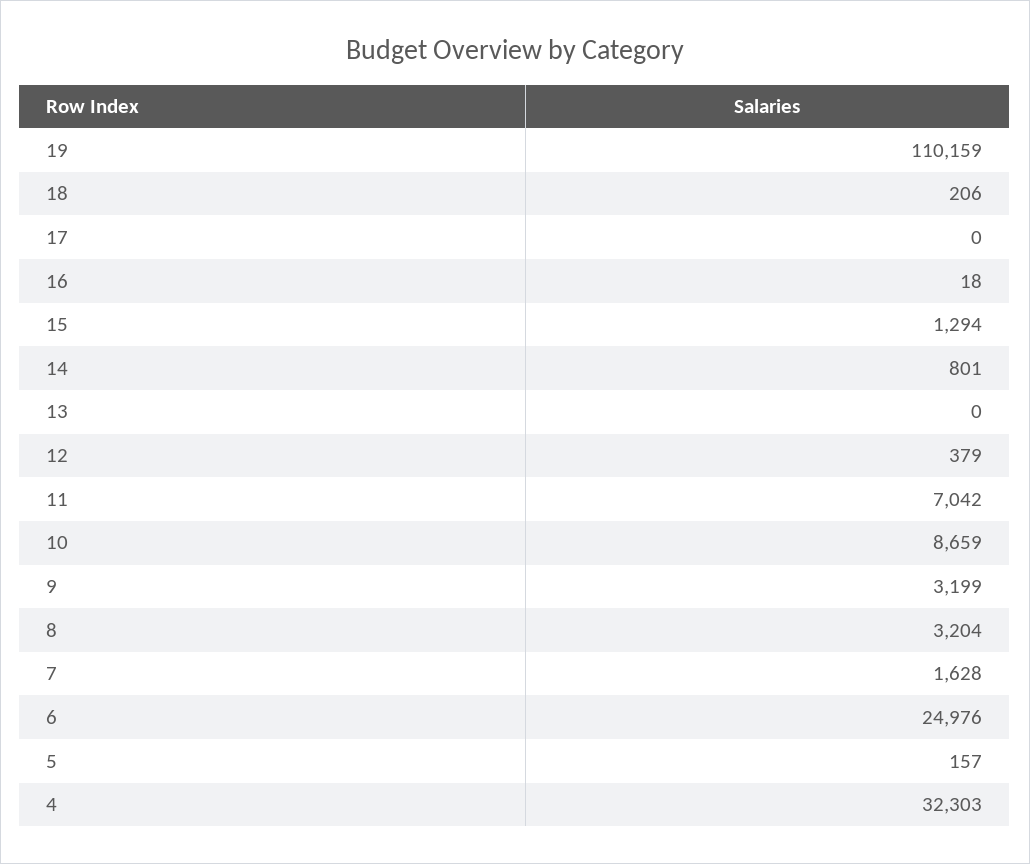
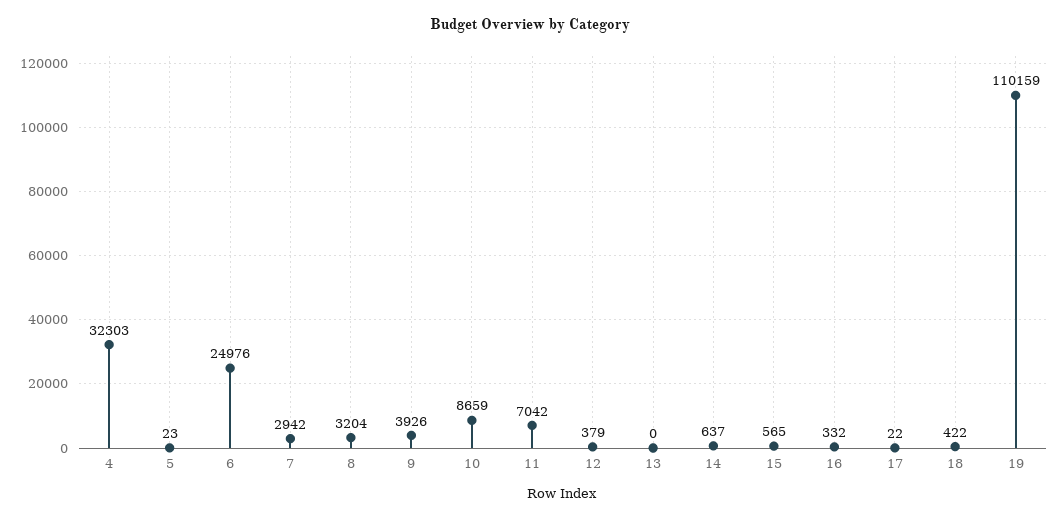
18: 206 -> 422
17: 0 -> 22
16: 18 -> 332
15: 1294 -> 565
14: 801 -> 637
9: 3199 -> 3926
7: 1628 -> 2942
5: 157 -> 23

